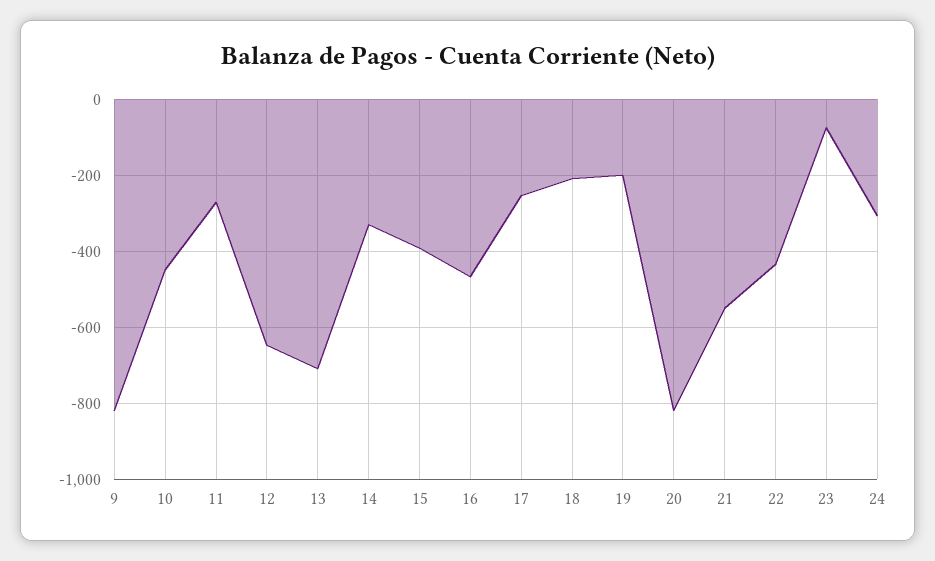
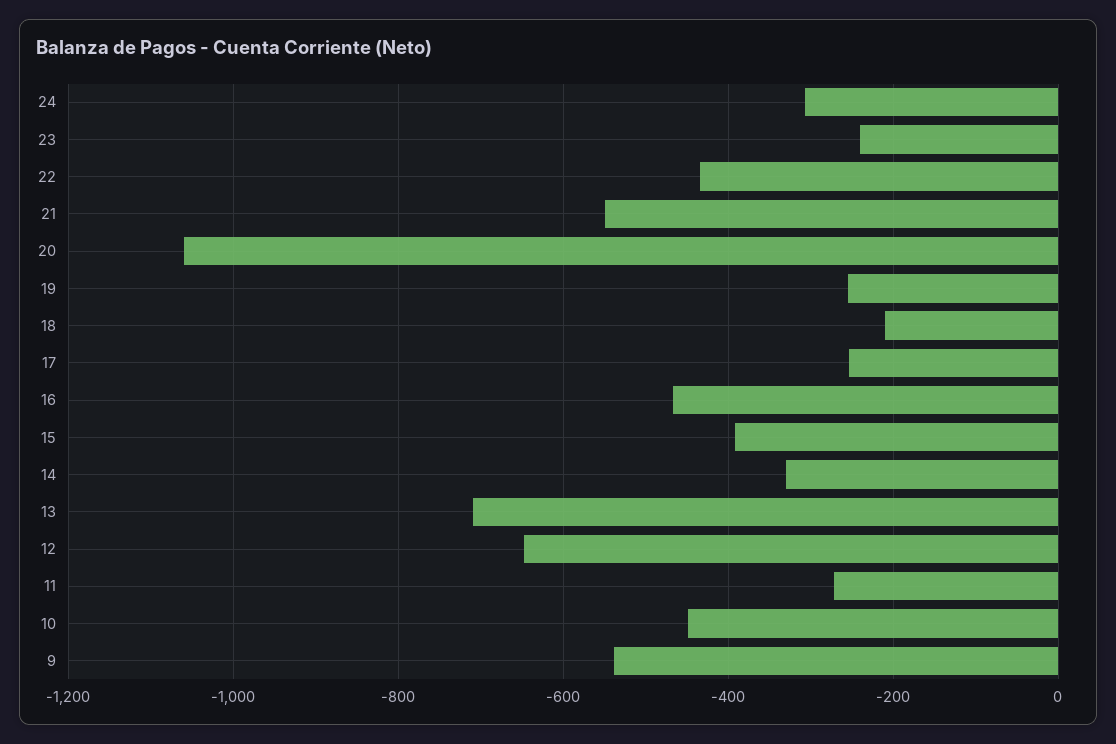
9: -820 -> -540
19: -200 -> -260
20: -820 -> -1060
23: -80 -> -240

